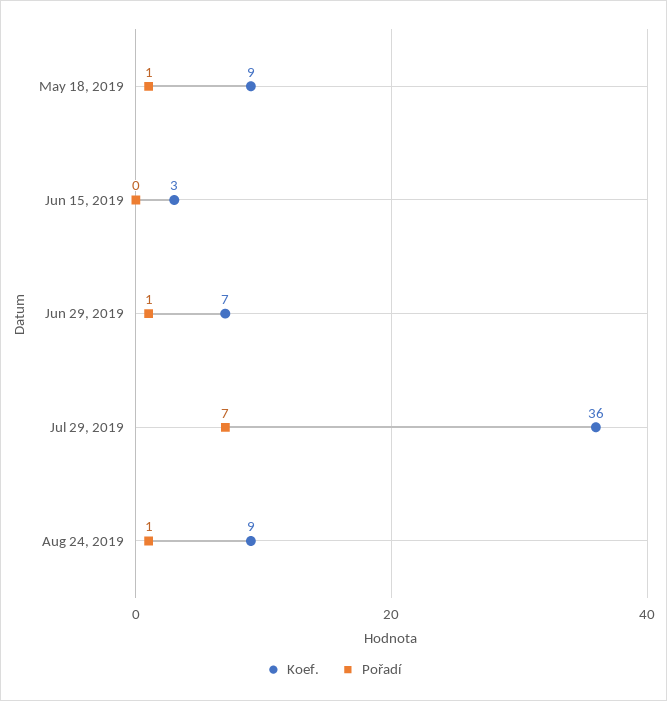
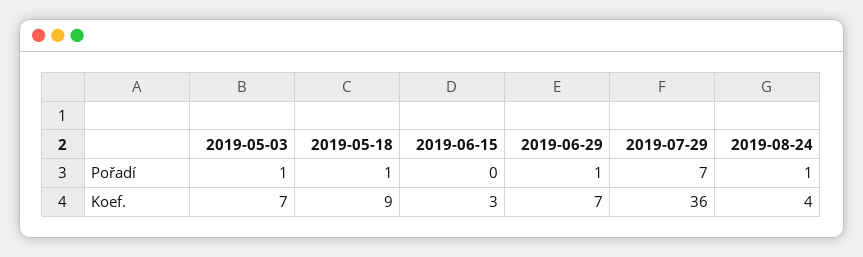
Koef., Aug 24, 2019: 9 -> 4
Pořadí, 2019-05-03: none -> 1
Koef., 2019-05-03: none -> 7

